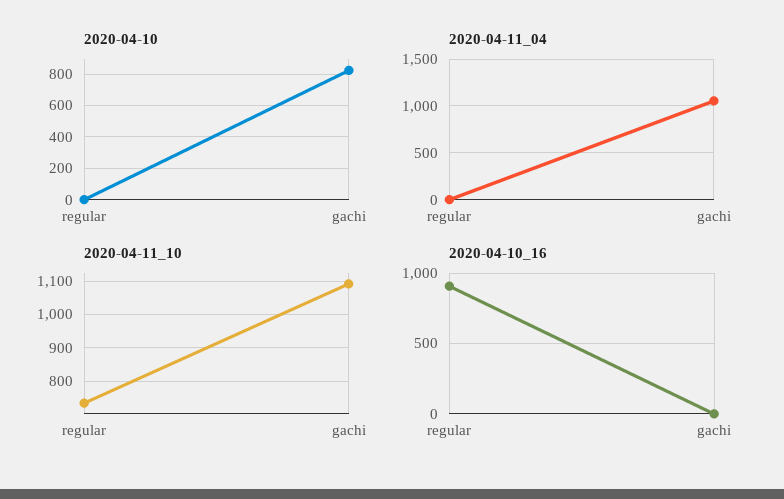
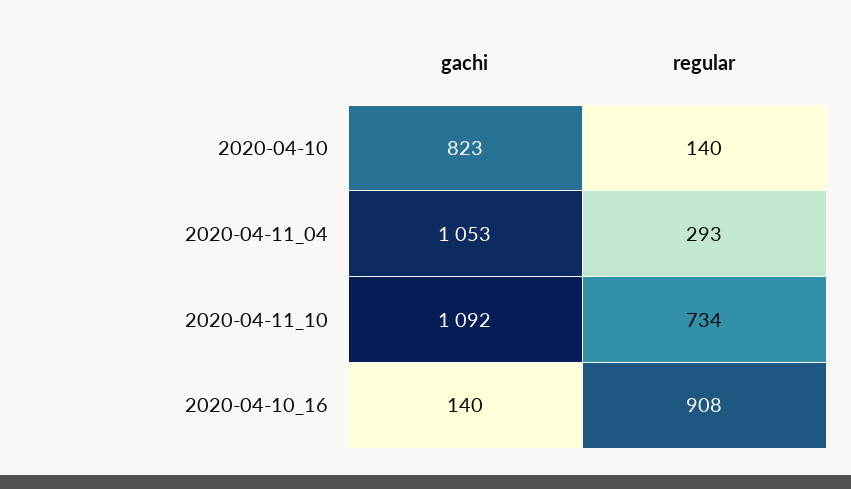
2020-04-10, regular: 0 -> 140
2020-04-11_04, regular: 0 -> 293
2020-04-10_16, gachi: 0 -> 140

